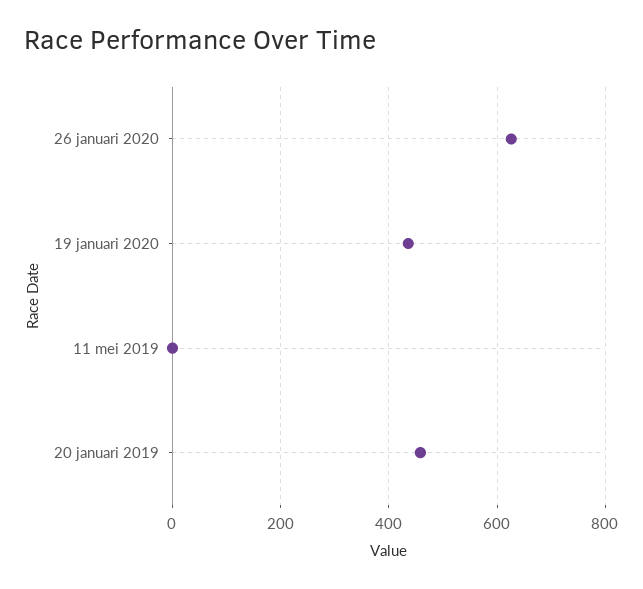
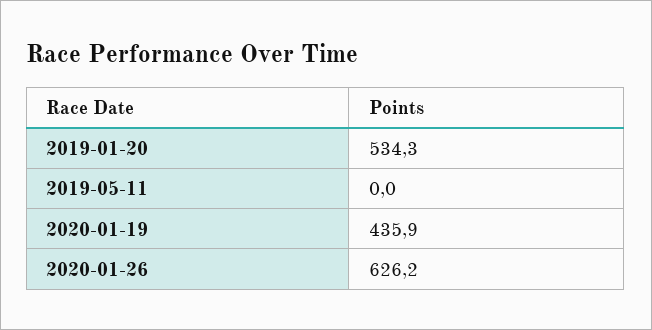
20 januari 2019: 460 -> 534.3

